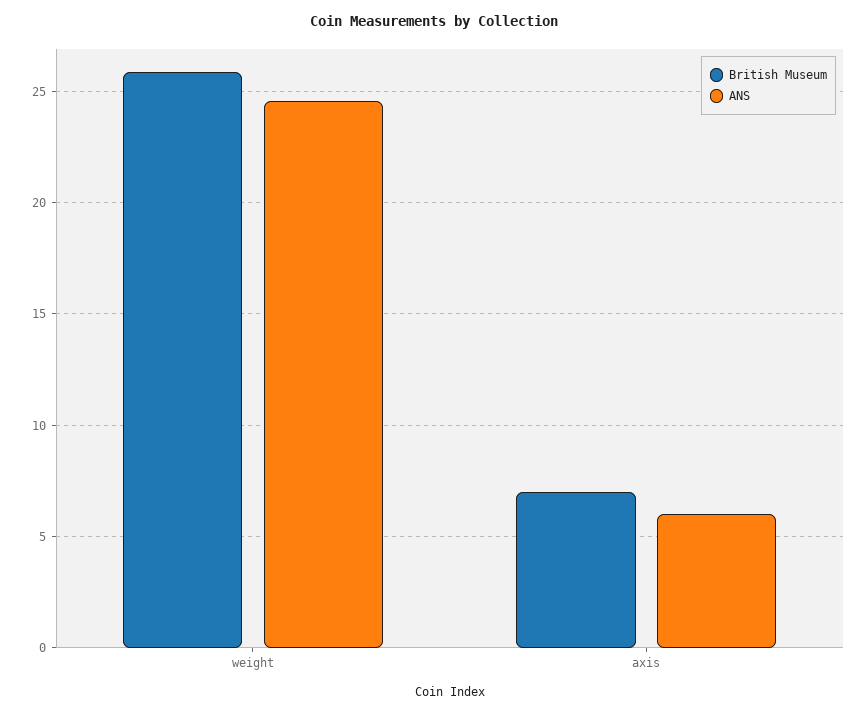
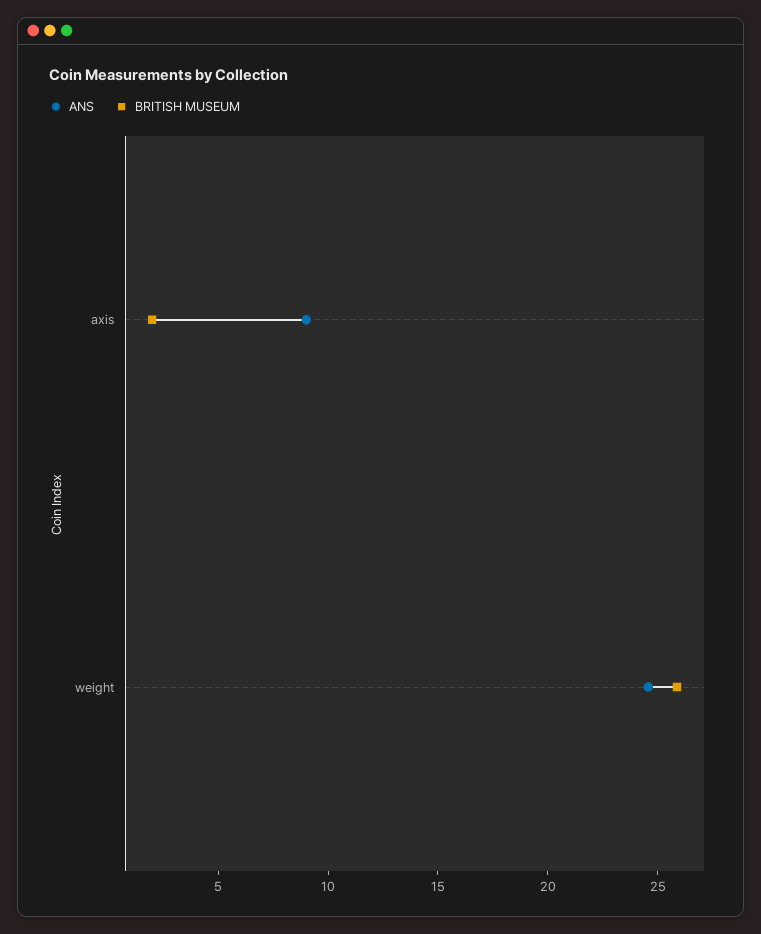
British Museum, axis: 7 -> 2
ANS, axis: 6 -> 9

